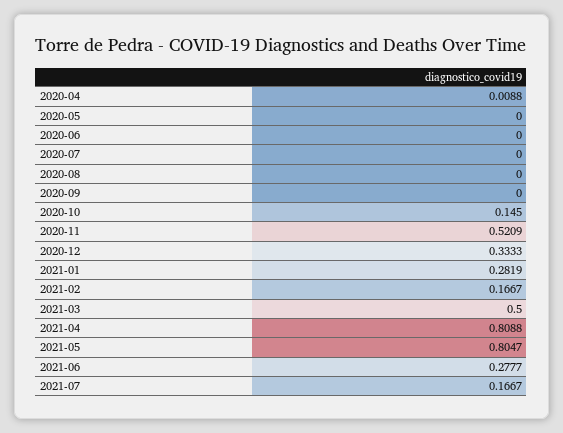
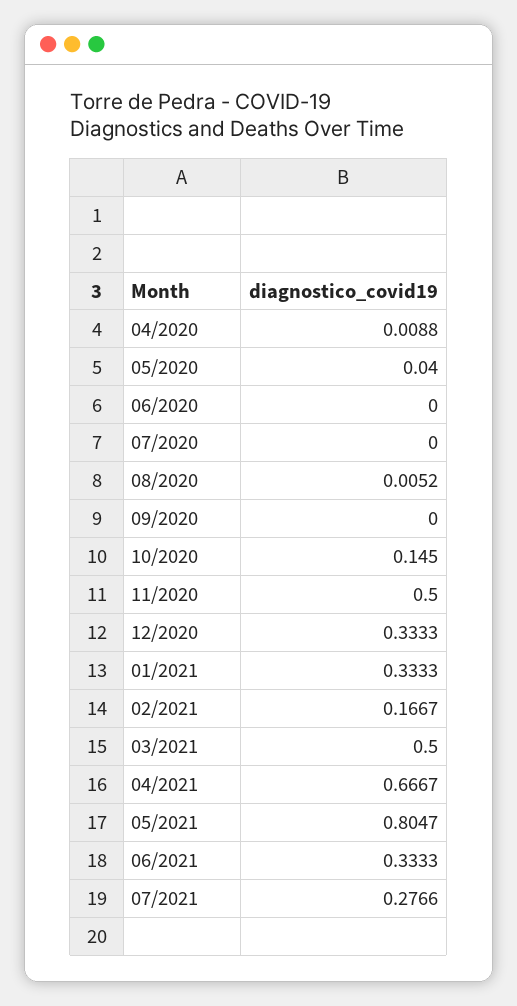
2020-05: 0 -> 0.04
2020-08: 0 -> 0.0052
2020-11: 0.5209 -> 0.5
2021-01: 0.2819 -> 0.3333
2021-04: 0.8088 -> 0.6667
2021-06: 0.2777 -> 0.3333
2021-07: 0.1667 -> 0.2766

